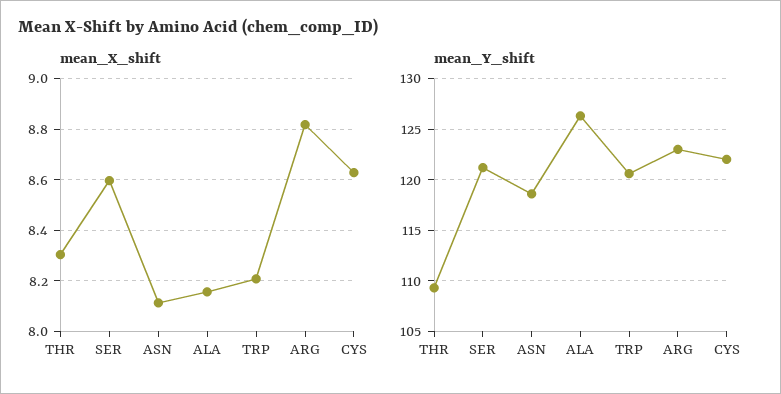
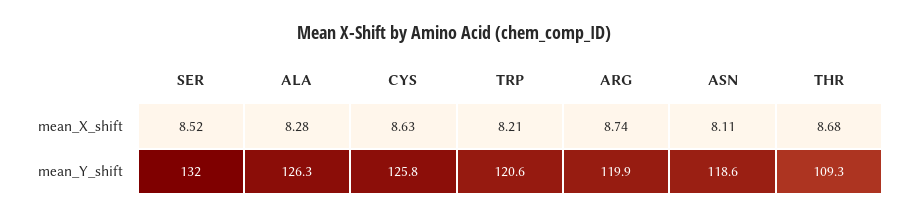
mean_X_shift, THR: 8.3 -> 8.68
mean_X_shift, SER: 8.6 -> 8.52
mean_X_shift, ALA: 8.15 -> 8.28
mean_X_shift, ARG: 8.825 -> 8.74
mean_Y_shift, SER: 121 -> 132
mean_Y_shift, ARG: 123 -> 119.9
mean_Y_shift, CYS: 122 -> 125.8

